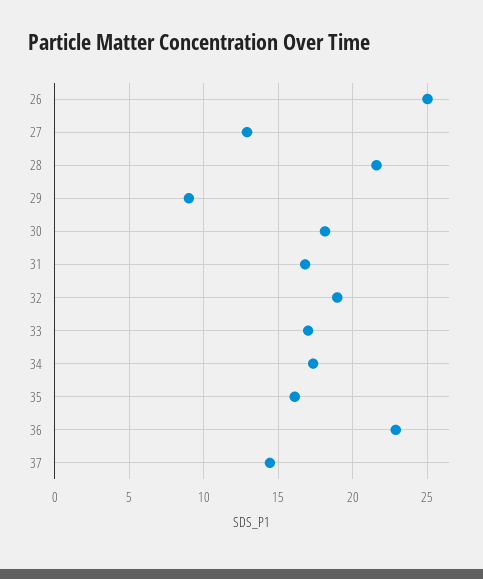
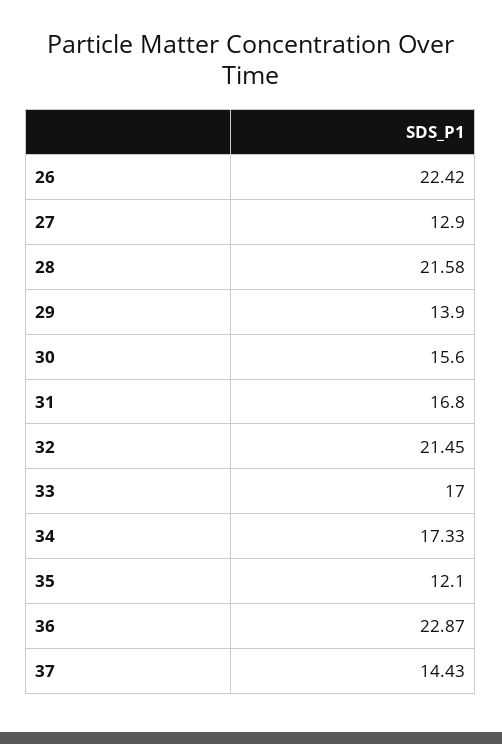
26: 25 -> 22.42
29: 9 -> 13.9
30: 18 -> 15.6
32: 19 -> 21.45
35: 16 -> 12.1

